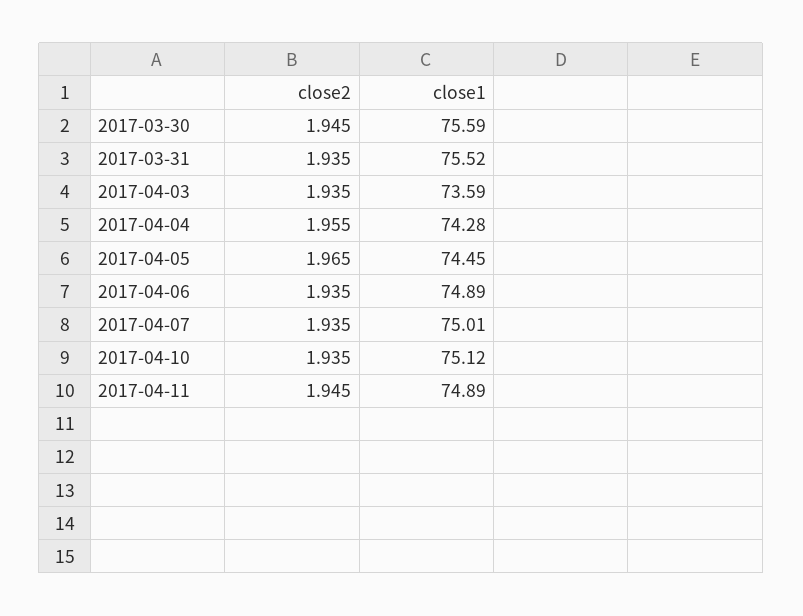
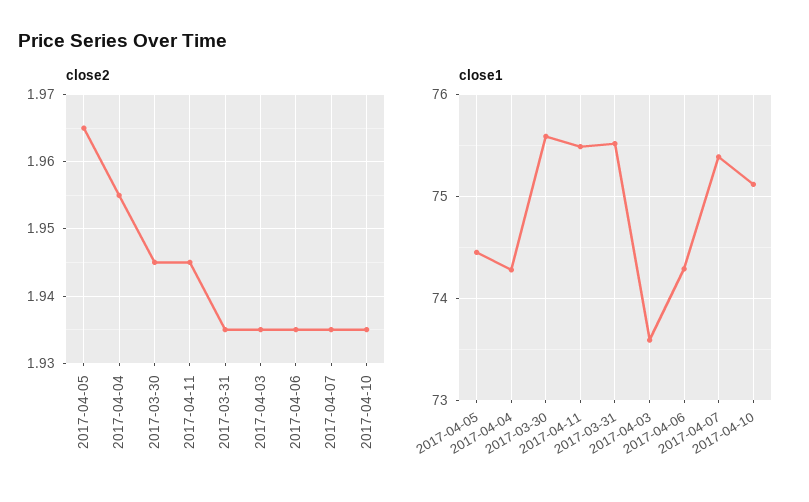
close1, 2017-04-06: 74.89 -> 74.3
close1, 2017-04-07: 75.01 -> 75.4
close1, 2017-04-11: 74.89 -> 75.5

